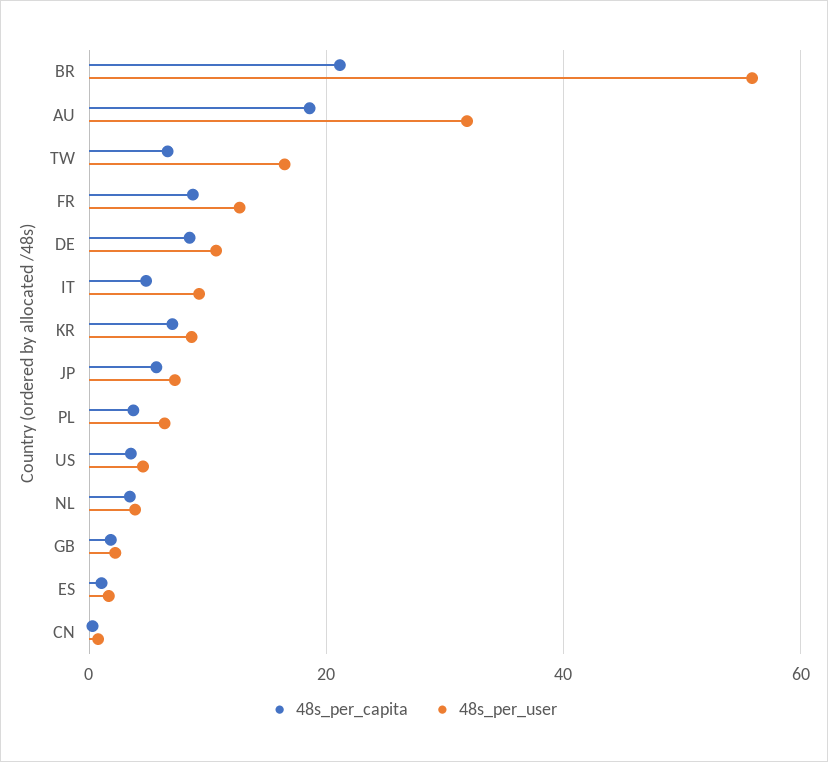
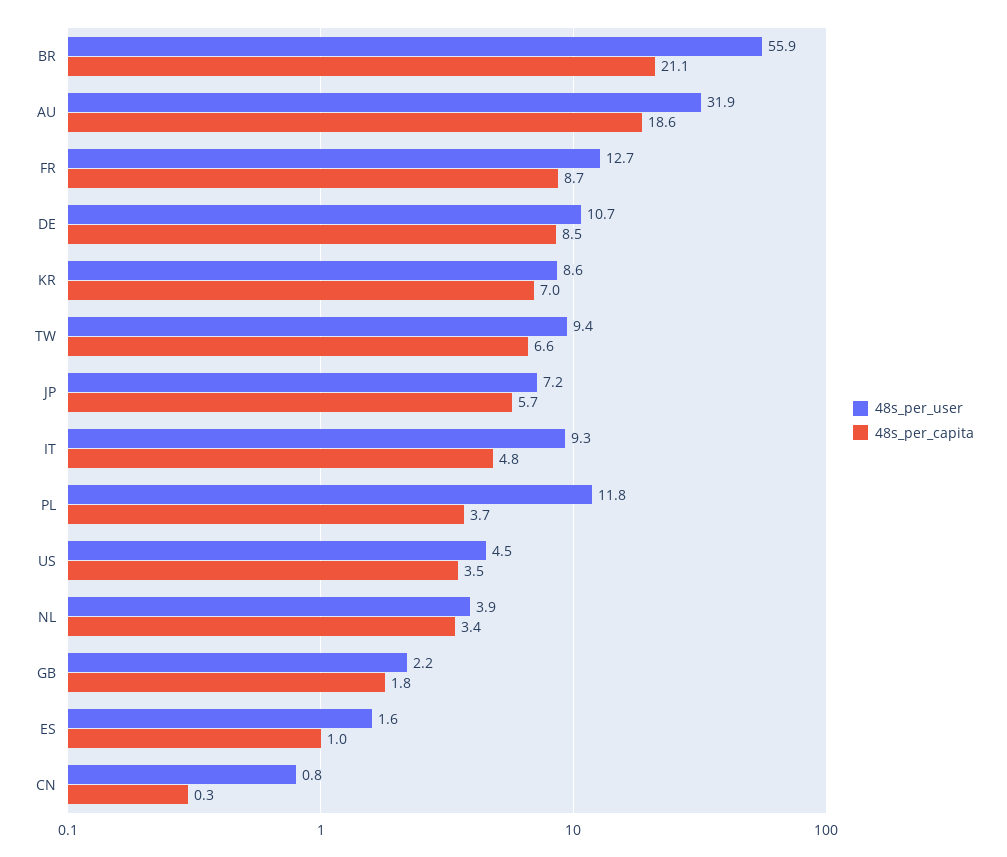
48s_per_user, TW: 16 -> 9.4
48s_per_user, PL: 6 -> 11.8

